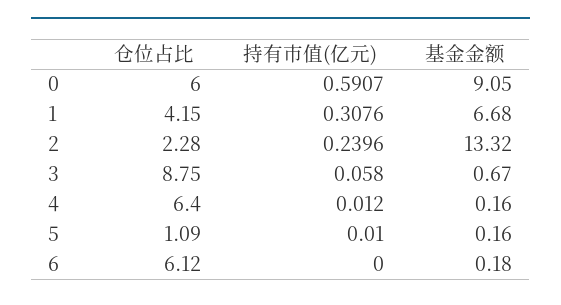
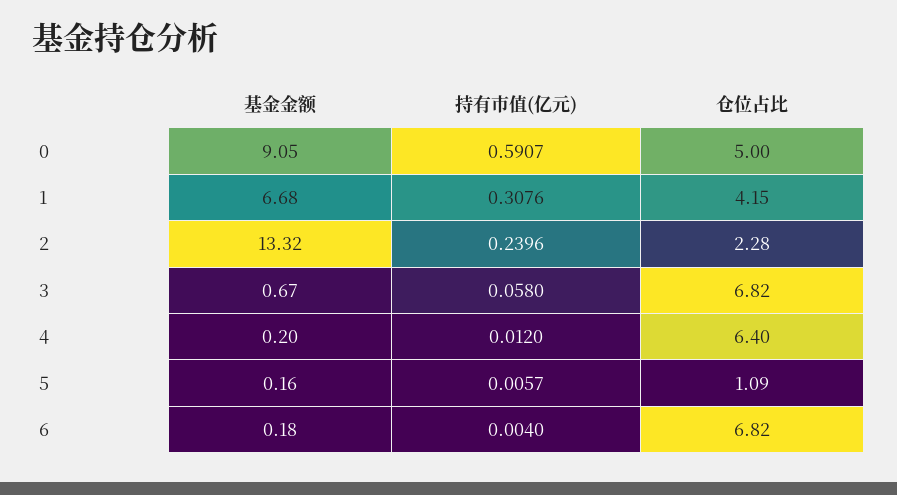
仓位占比, 0: 6 -> 5
仓位占比, 3: 8.75 -> 6.82
基金金额, 4: 0.16 -> 0.2
持有市值(亿元), 5: 0.01 -> 0.0057
仓位占比, 6: 6.12 -> 6.82
持有市值(亿元), 6: 0 -> 0.004

